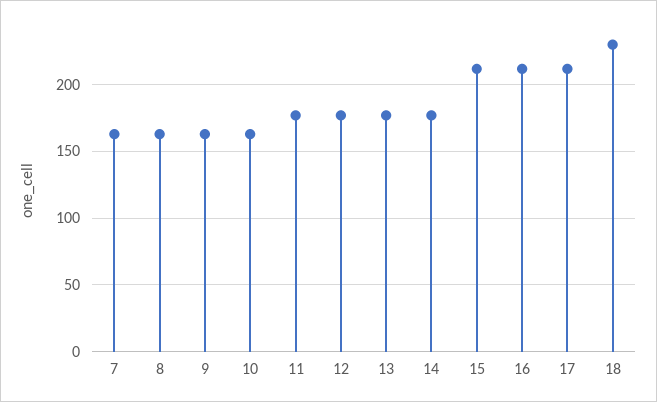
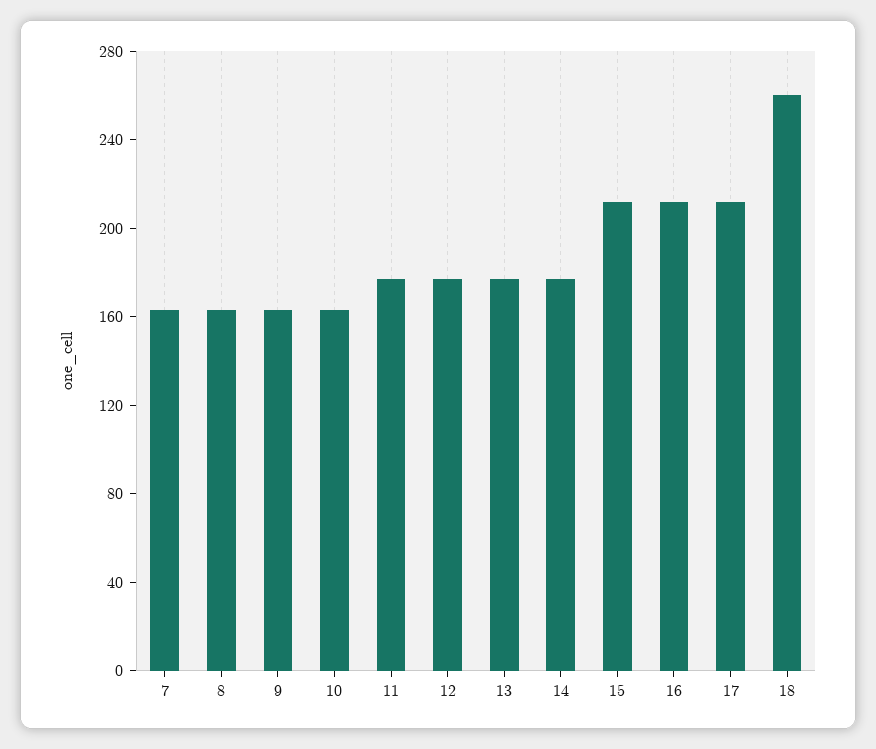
18: 230 -> 260

